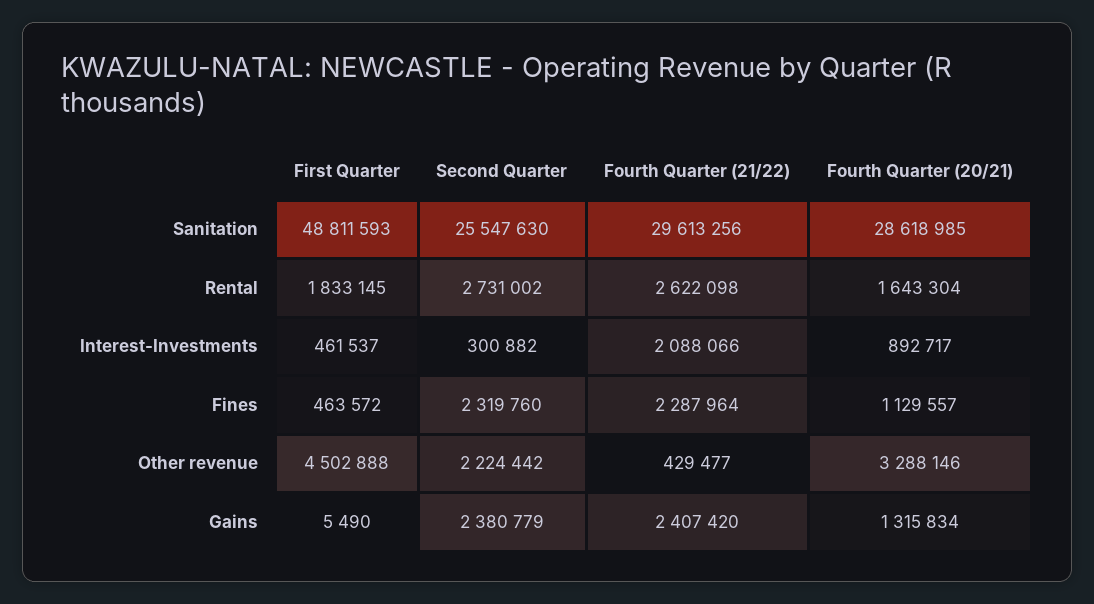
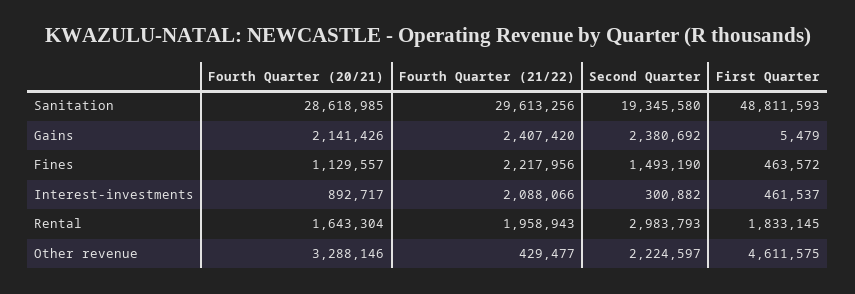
Second Quarter, Sanitation: 25547630 -> 19345580
Second Quarter, Rental: 2731002 -> 2983793
Fourth Quarter (21/22), Rental: 2622098 -> 1958943
Second Quarter, Fines: 2319760 -> 1493190
Fourth Quarter (21/22), Fines: 2287964 -> 2217956
First Quarter, Other revenue: 4502888 -> 4611575
Second Quarter, Other revenue: 2224442 -> 2224597
First Quarter, Gains: 5490 -> 5479
Second Quarter, Gains: 2380779 -> 2380692
Fourth Quarter (20/21), Gains: 1315834 -> 2141426

